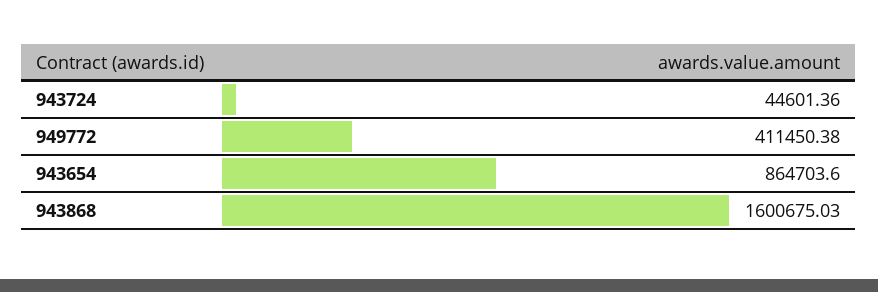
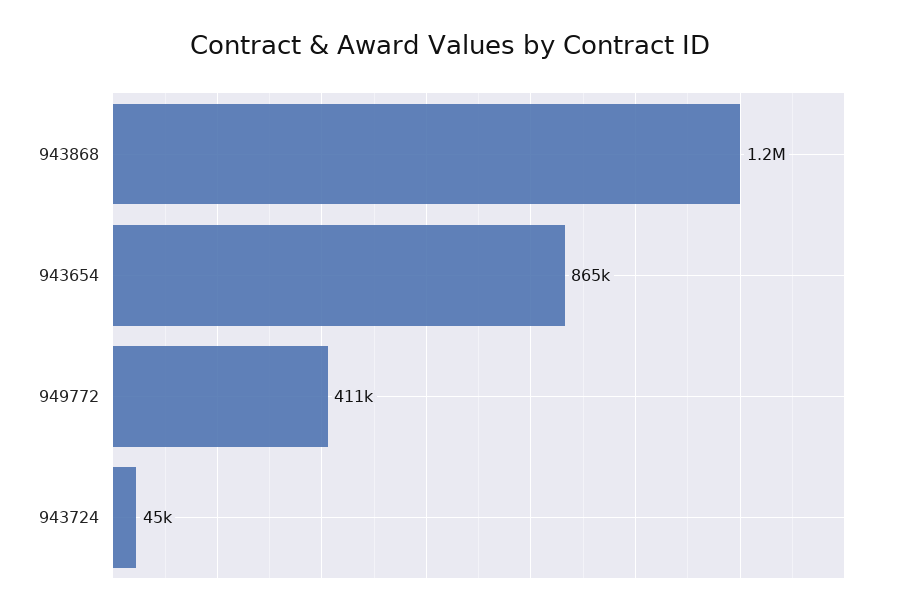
943868: 1600675.03 -> 1200000

